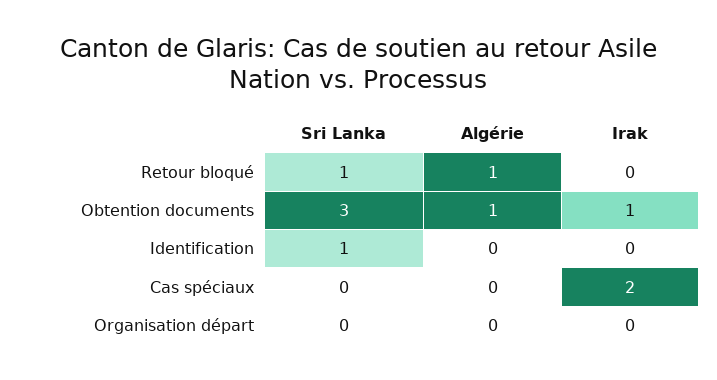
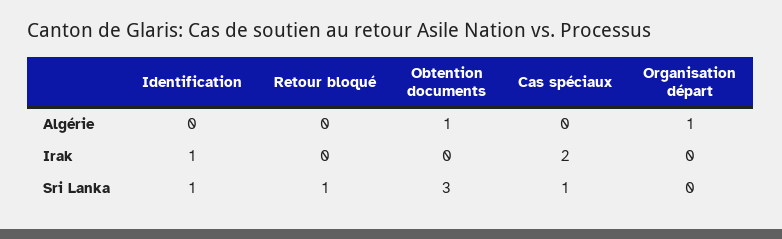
Algérie, Retour bloqué: 1 -> 0
Irak, Obtention documents: 1 -> 0
Irak, Identification: 0 -> 1
Sri Lanka, Cas spéciaux: 0 -> 1
Algérie, Organisation départ: 0 -> 1

